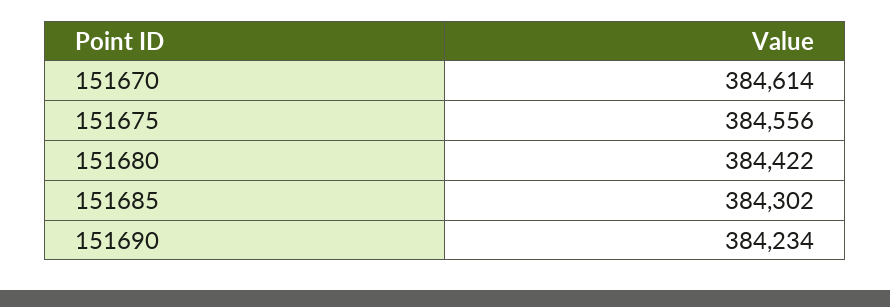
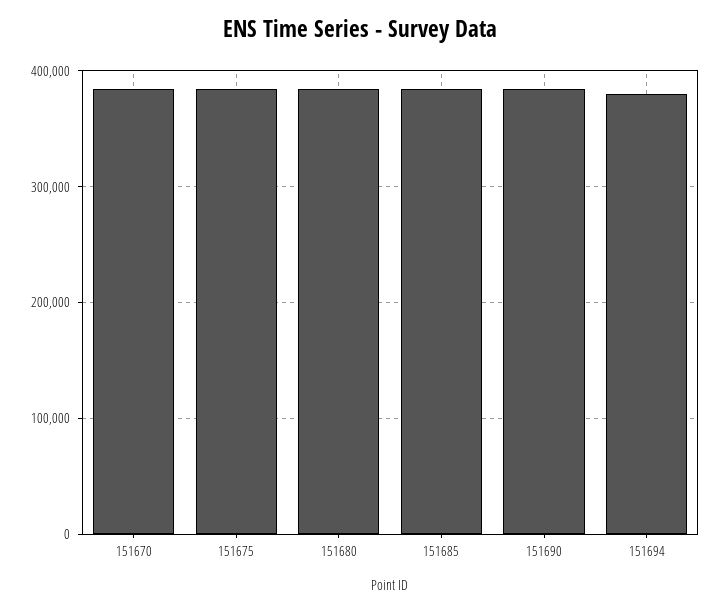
151694: none -> 380000

